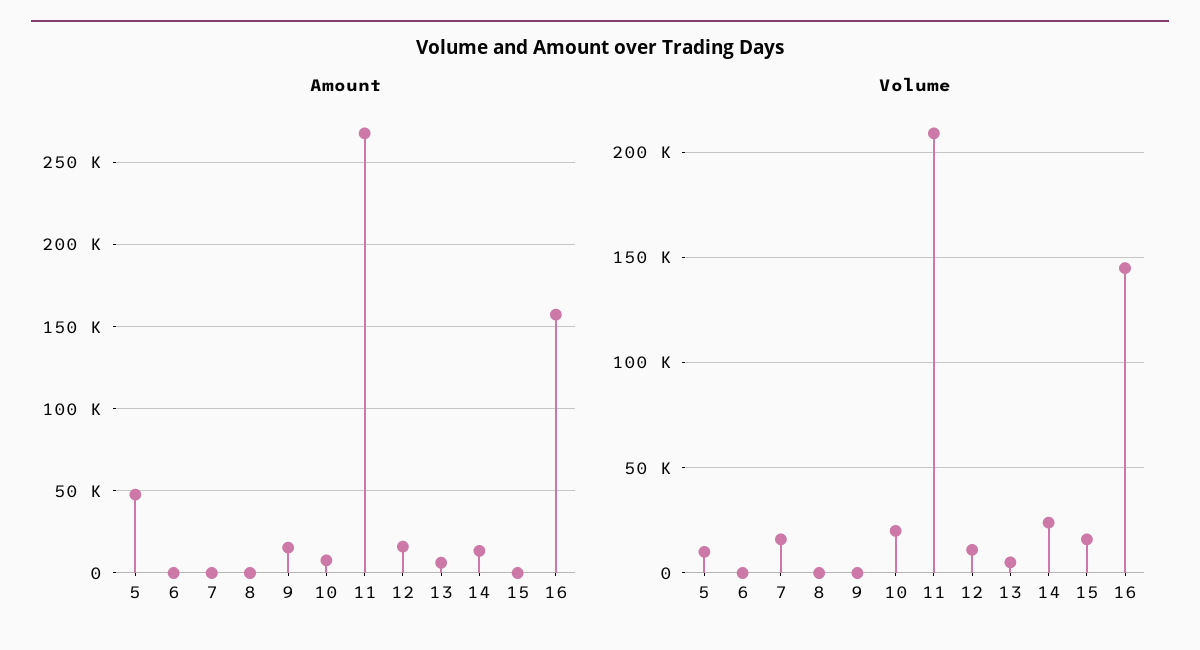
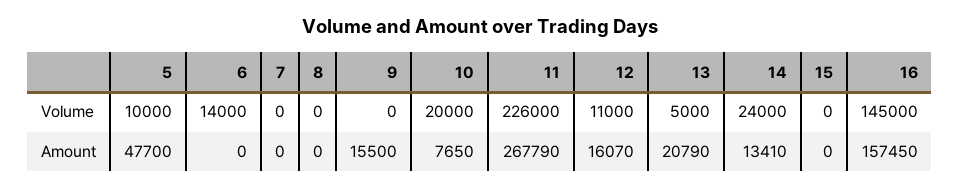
Amount, 13: 5000 -> 20790
Volume, 6: 0 -> 14000
Volume, 7: 15000 -> 0
Volume, 11: 210000 -> 226000
Volume, 15: 15000 -> 0

